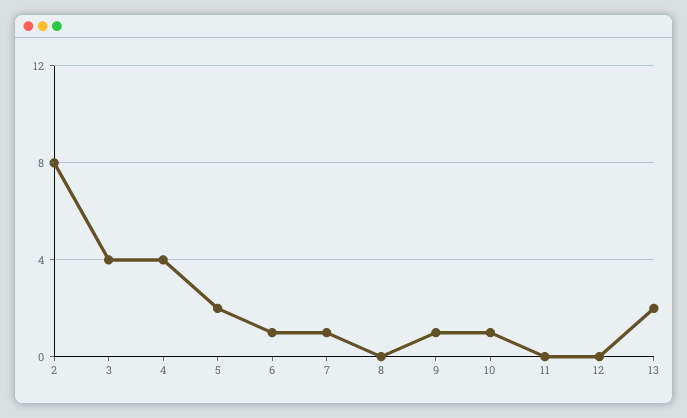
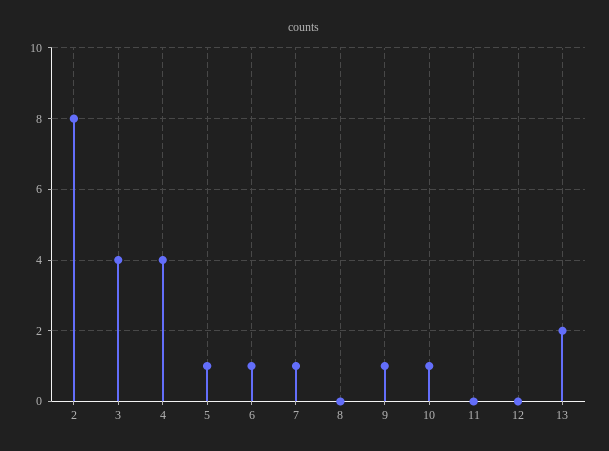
5: 2 -> 1

